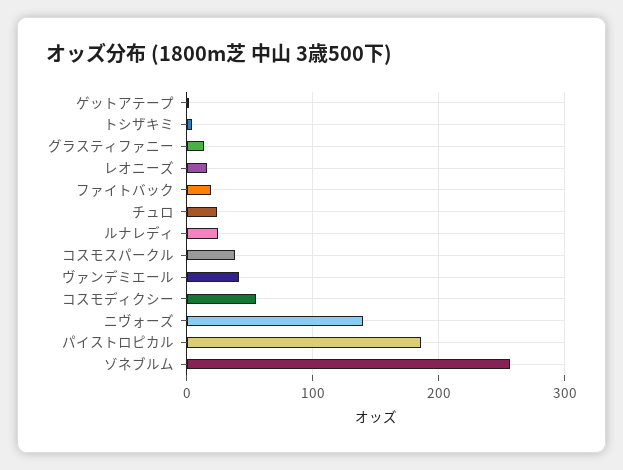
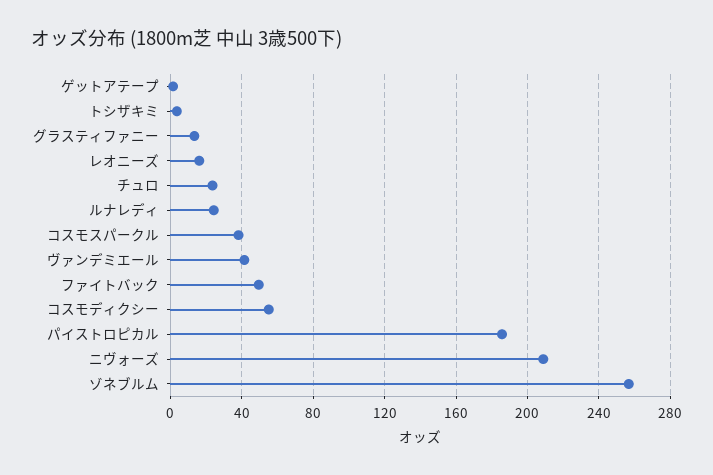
ファイトバック: 20 -> 50
ニヴォーズ: 140 -> 210

